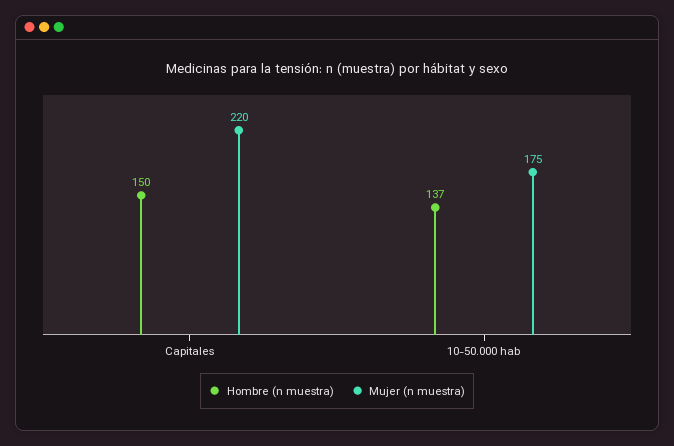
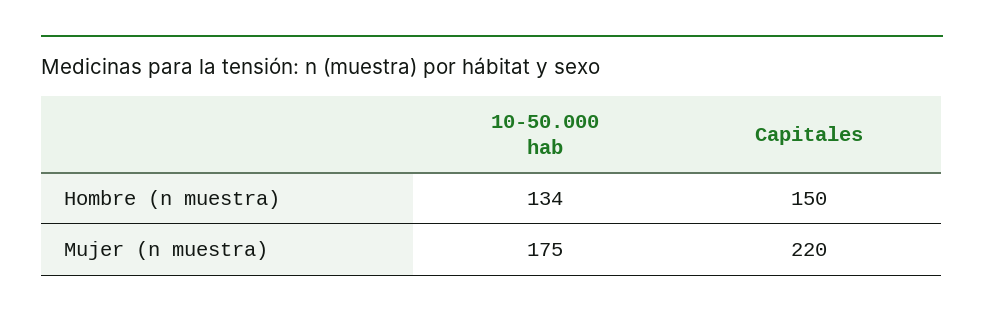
Hombre (n muestra), 10-50.000 hab: 137 -> 134

